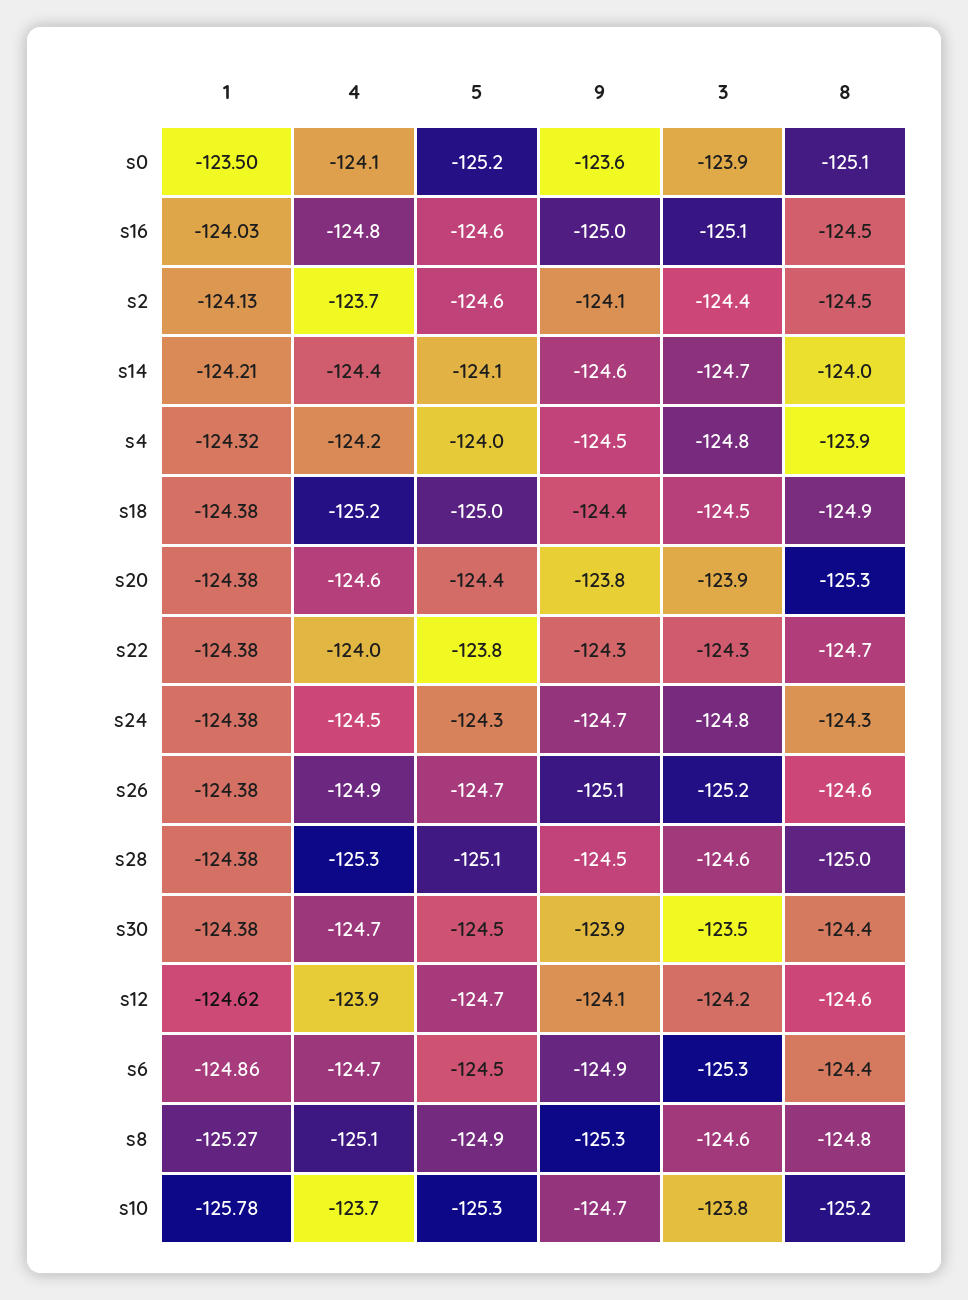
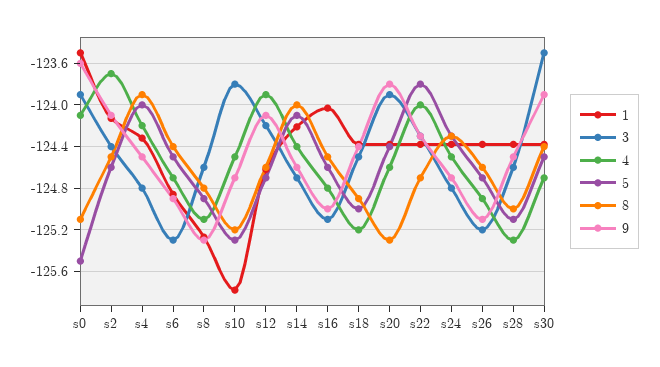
5, s0: -125.2 -> -125.5
4, s10: -123.7 -> -124.5

